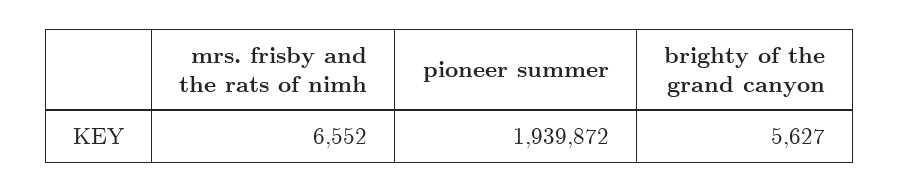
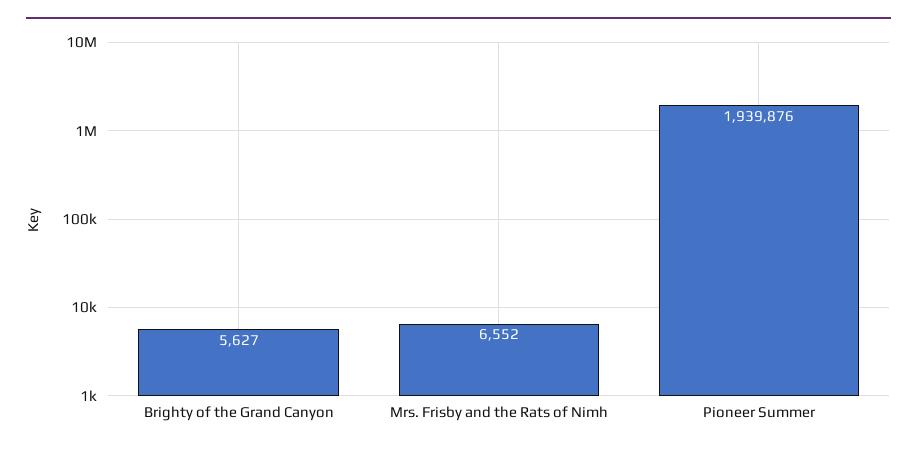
pioneer summer: 1939872 -> 1939876

